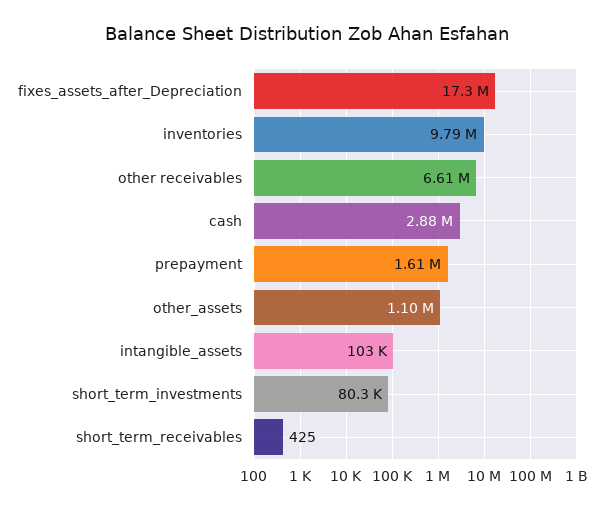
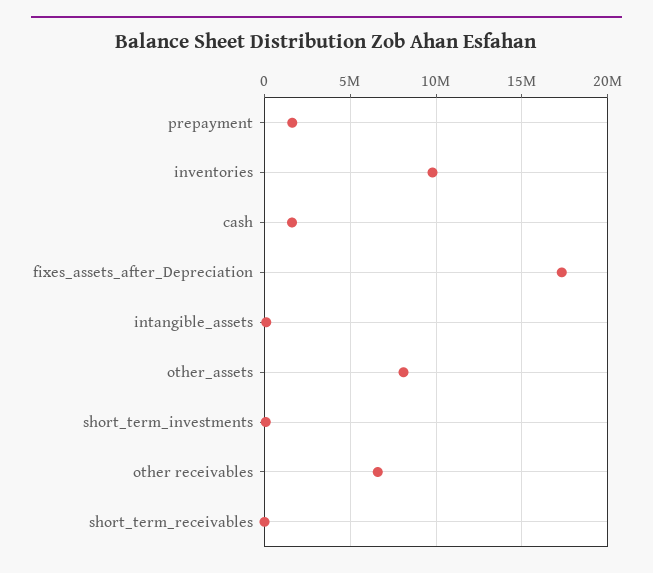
cash: 2880000 -> 1500000
other_assets: 1100000 -> 8000000

